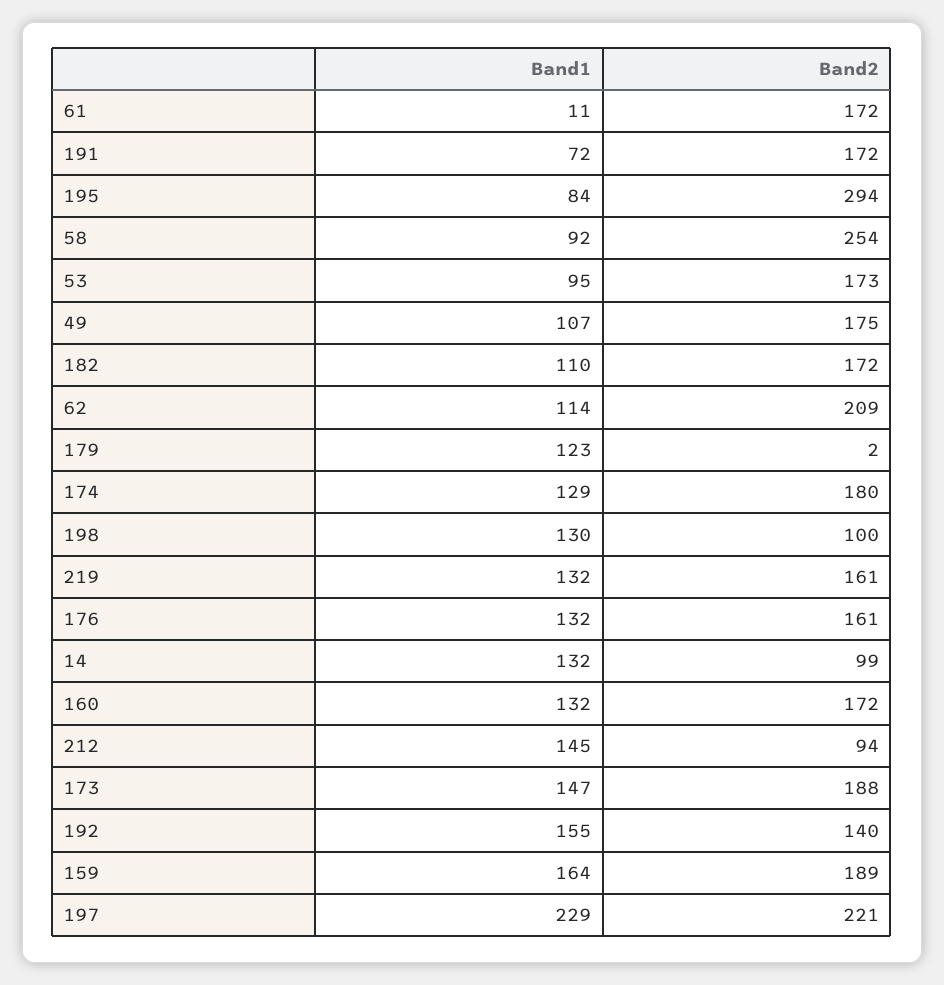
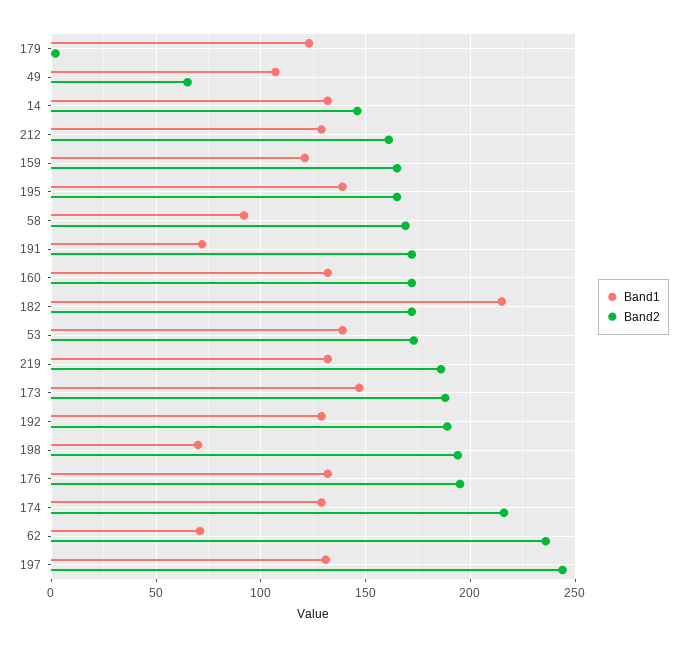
Band1, 61: 11 -> none
Band2, 61: 172 -> none
Band1, 195: 84 -> 140
Band2, 195: 294 -> 165
Band2, 58: 254 -> 170
Band1, 53: 95 -> 140
Band2, 49: 175 -> 65
Band1, 182: 110 -> 215
Band1, 62: 114 -> 70
Band2, 62: 209 -> 235
Band2, 174: 180 -> 215
Band1, 198: 130 -> 70
Band2, 198: 100 -> 195
Band2, 219: 161 -> 185
Band2, 176: 161 -> 195
Band2, 14: 99 -> 145
Band1, 212: 145 -> 130
Band2, 212: 94 -> 160
Band1, 192: 155 -> 130
Band2, 192: 140 -> 190
Band1, 159: 164 -> 120
Band2, 159: 189 -> 165
Band1, 197: 229 -> 130
Band2, 197: 221 -> 245

